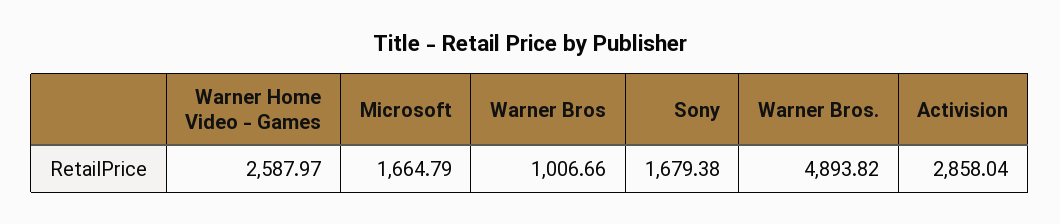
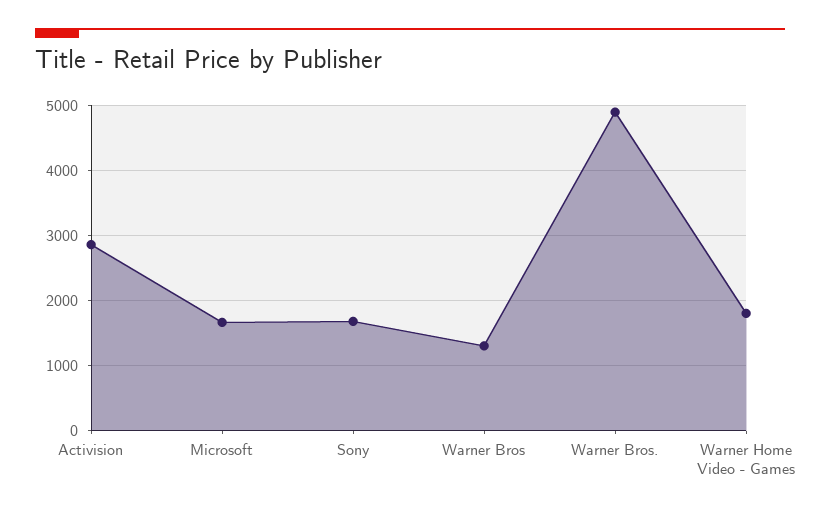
Warner Home Video - Games: 2587.97 -> 1800
Warner Bros: 1006.66 -> 1300

